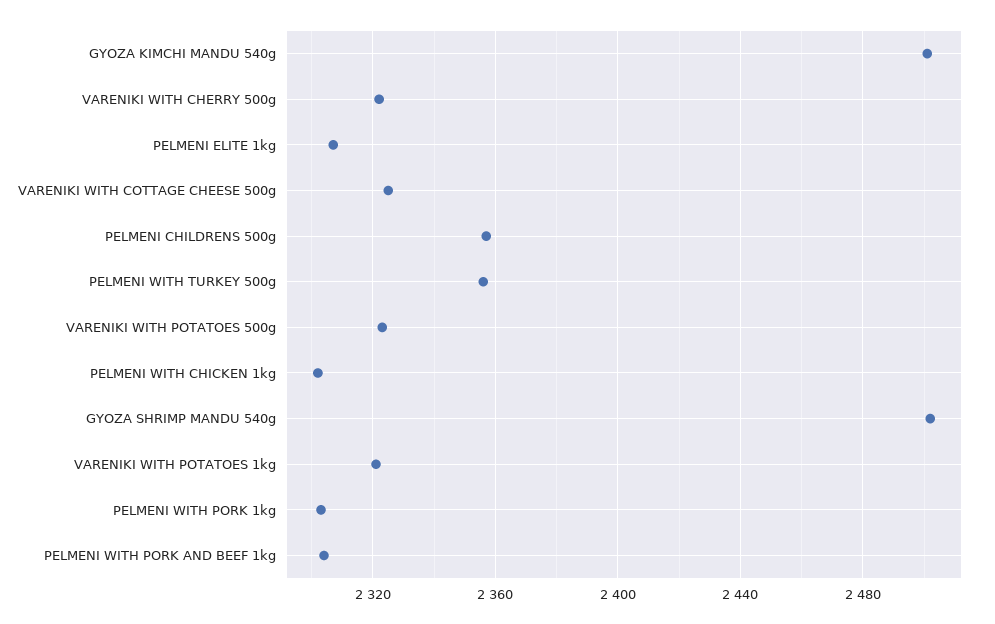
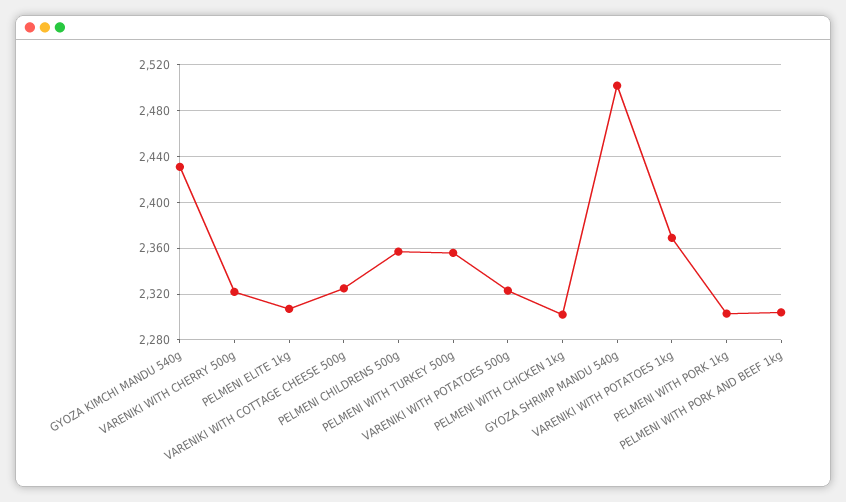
GYOZA KIMCHI MANDU 540g: 2500 -> 2430
VARENIKI WITH POTATOES 1kg: 2320 -> 2370

